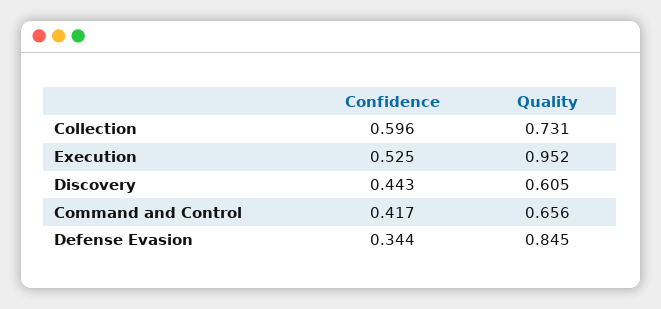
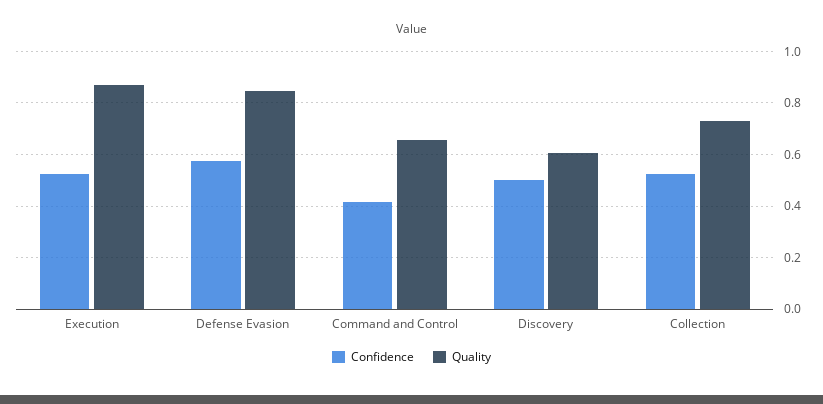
Confidence, Collection: 0.596 -> 0.525
Quality, Execution: 0.952 -> 0.875
Confidence, Discovery: 0.443 -> 0.5
Confidence, Defense Evasion: 0.344 -> 0.575

